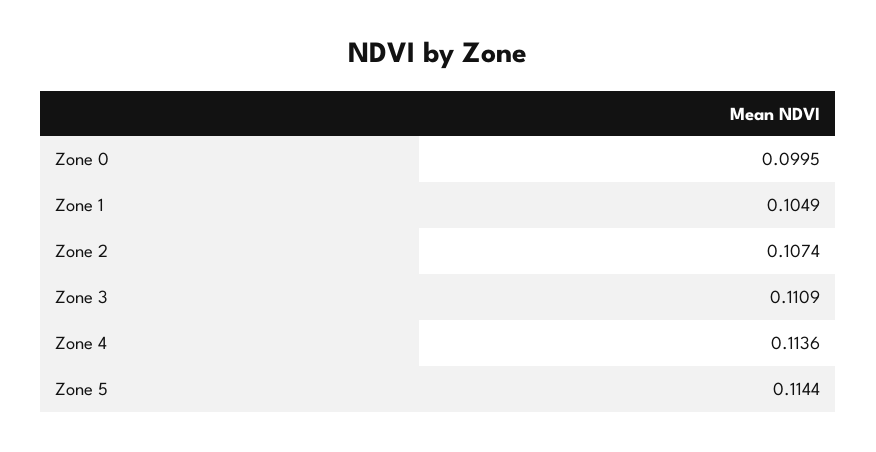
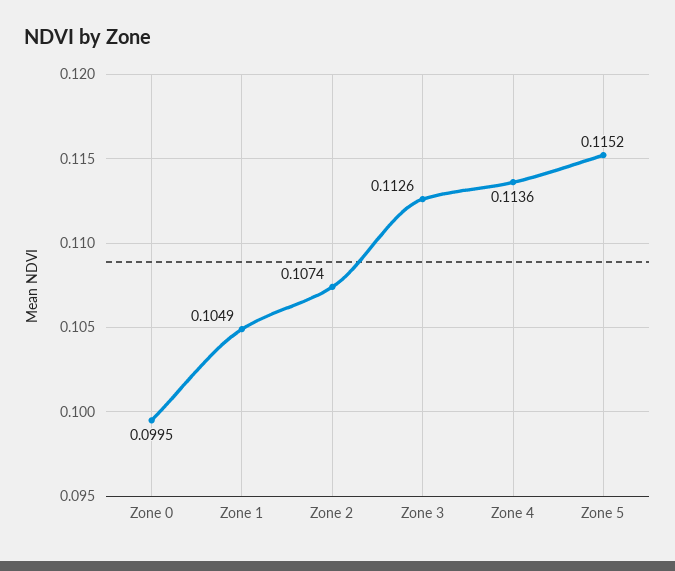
Zone 3: 0.1109 -> 0.1126
Zone 5: 0.1144 -> 0.1152

